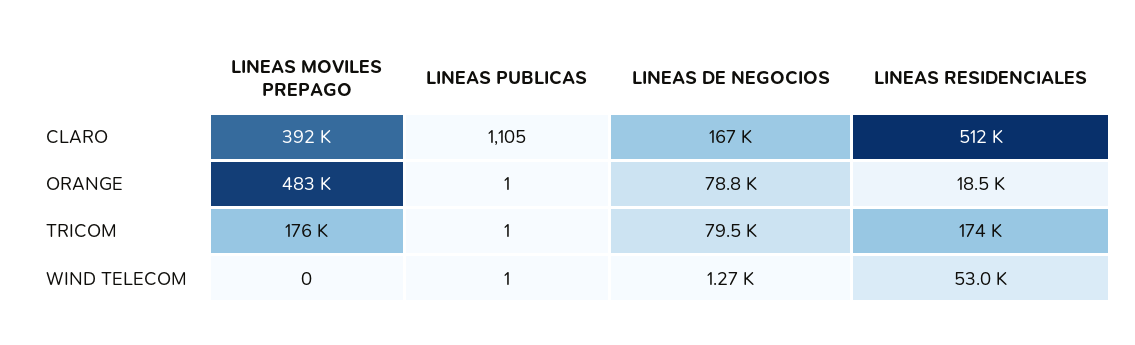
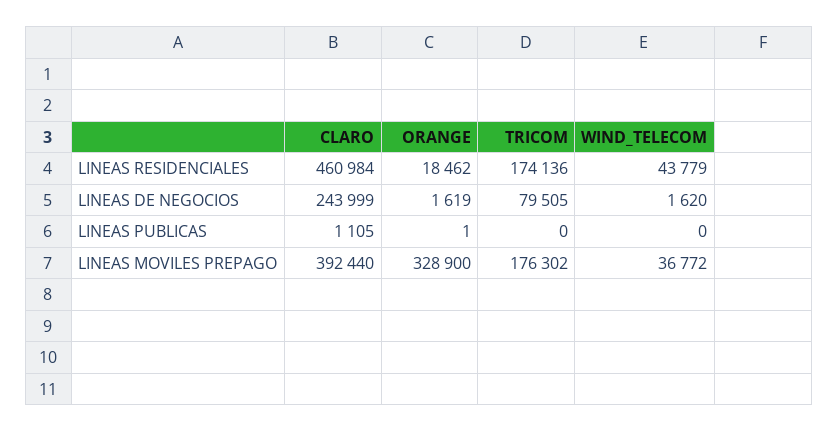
LINEAS DE NEGOCIOS, CLARO: 167000 -> 243999
LINEAS RESIDENCIALES, CLARO: 512000 -> 460984
LINEAS MOVILES PREPAGO, ORANGE: 483000 -> 328900
LINEAS DE NEGOCIOS, ORANGE: 78800 -> 1619
LINEAS PUBLICAS, TRICOM: 1 -> 0
LINEAS MOVILES PREPAGO, WIND TELECOM: 0 -> 36772
LINEAS PUBLICAS, WIND TELECOM: 1 -> 0
LINEAS DE NEGOCIOS, WIND TELECOM: 1270 -> 1620
LINEAS RESIDENCIALES, WIND TELECOM: 53000 -> 43779

